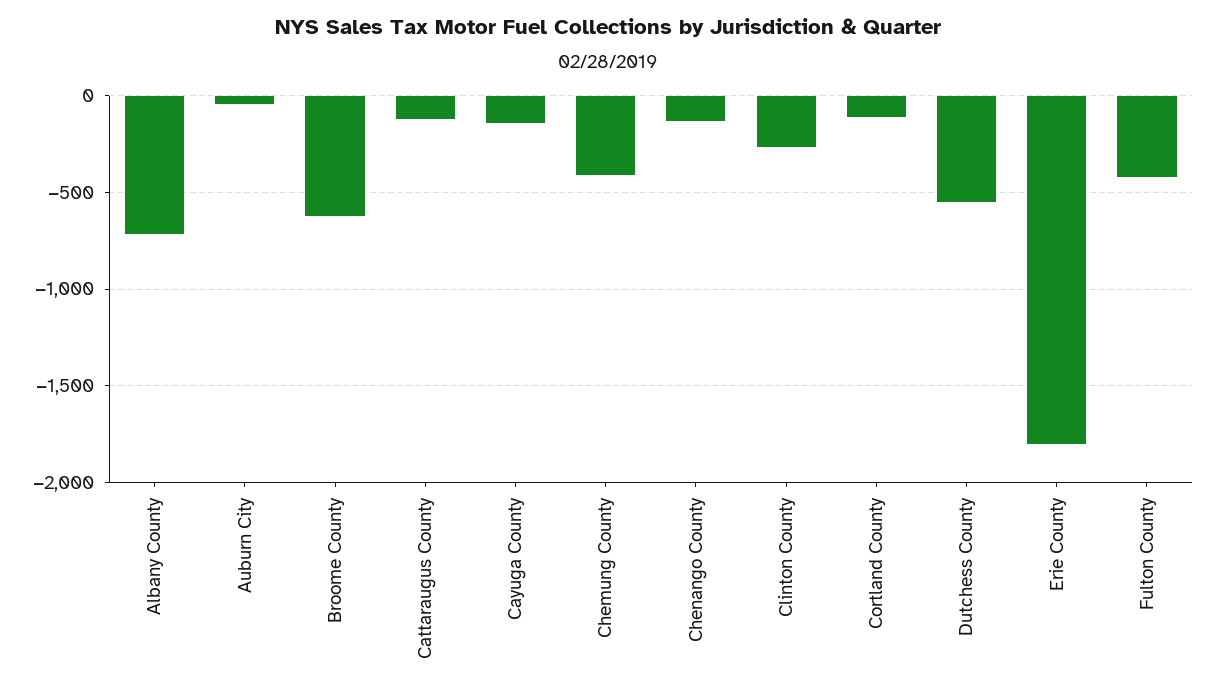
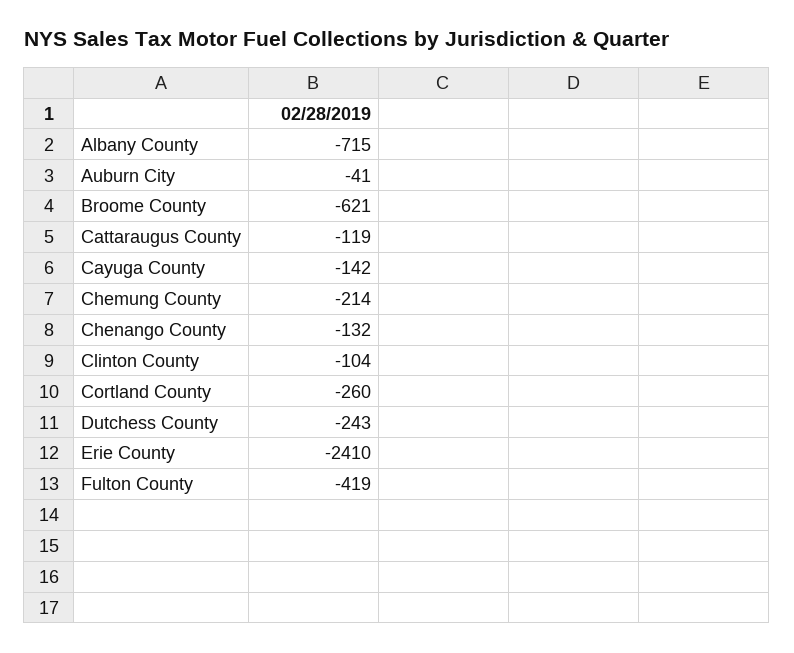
Chemung County: -400 -> -214
Clinton County: -250 -> -104
Cortland County: -100 -> -260
Dutchess County: -550 -> -243
Erie County: -1800 -> -2410

